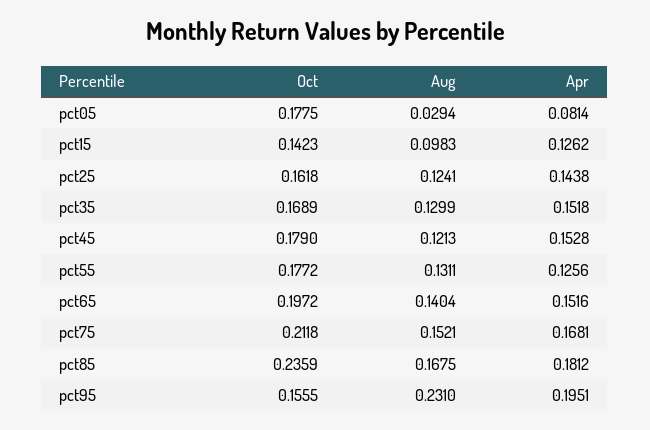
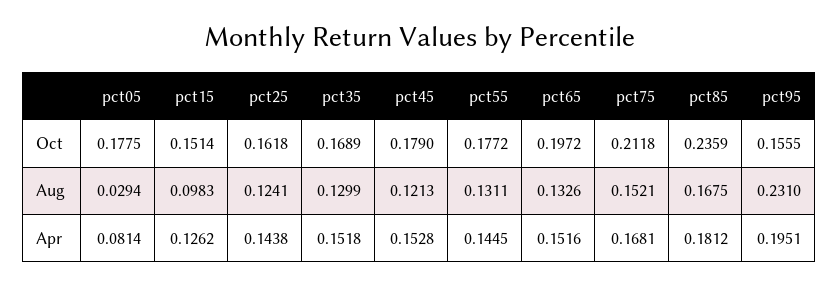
Oct, pct15: 0.1423 -> 0.1514
Apr, pct55: 0.1256 -> 0.1445
Aug, pct65: 0.1404 -> 0.1326

